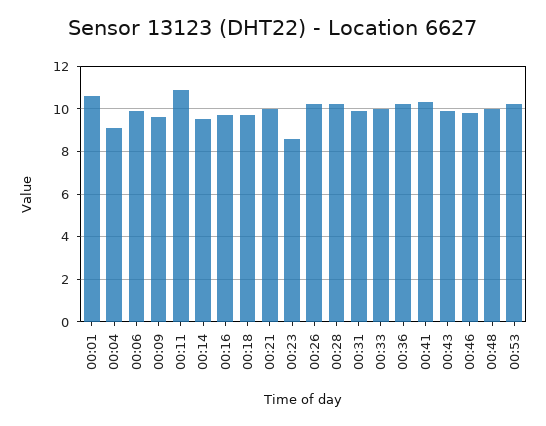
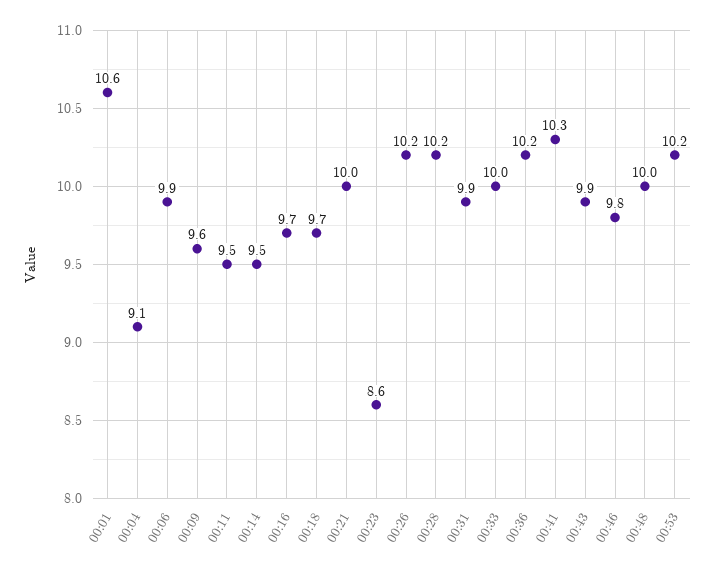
00:11: 11 -> 9.5

